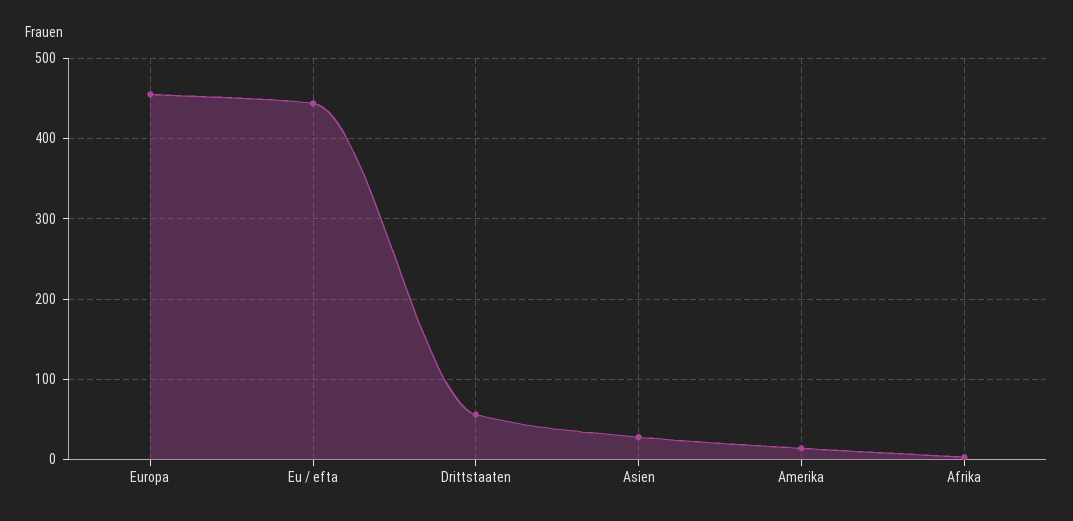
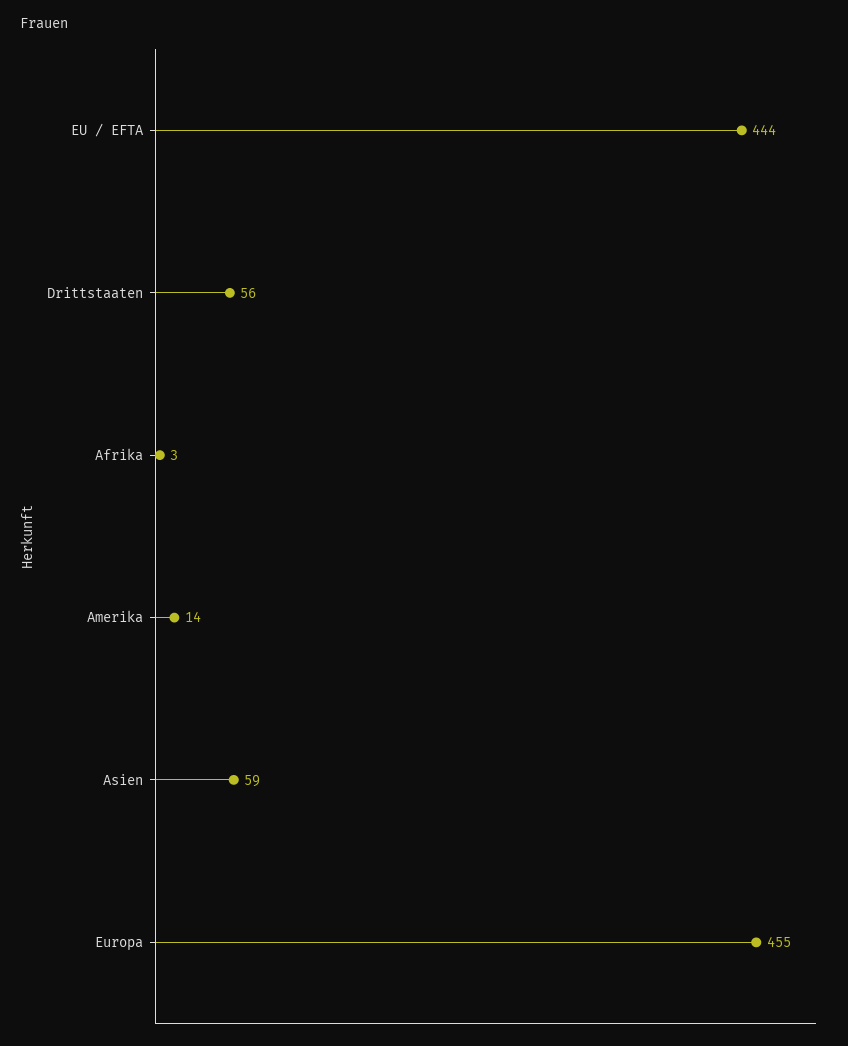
Asien: 30 -> 59

